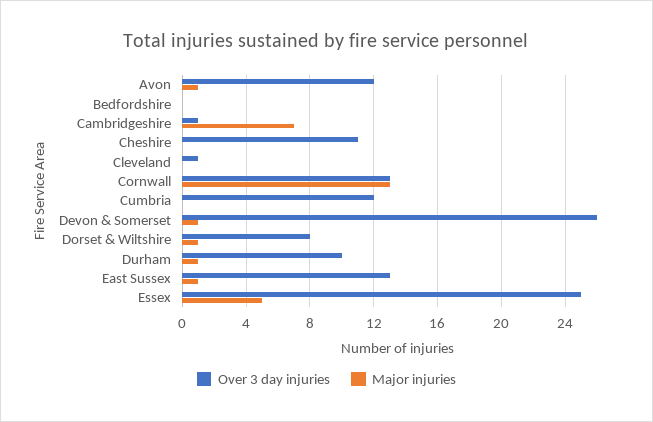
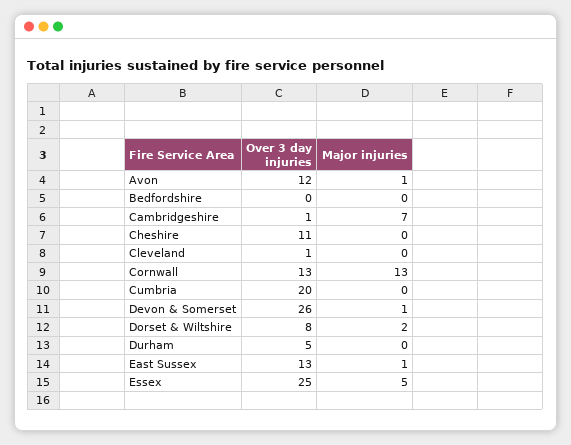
Over 3 day injuries, Cumbria: 12 -> 20
Major injuries, Dorset & Wiltshire: 1 -> 2
Over 3 day injuries, Durham: 10 -> 5
Major injuries, Durham: 1 -> 0

